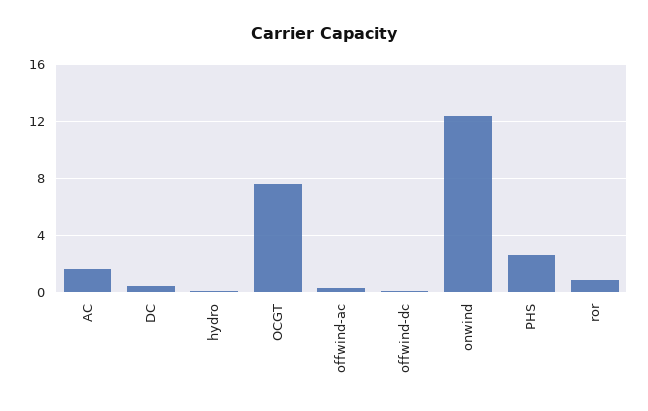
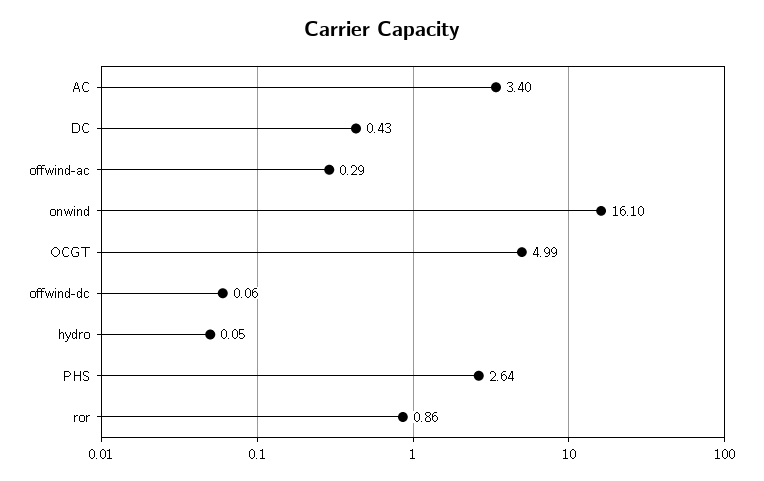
AC: 1.5 -> 3.4
OCGT: 7.5 -> 4.99
onwind: 12.5 -> 16.1

